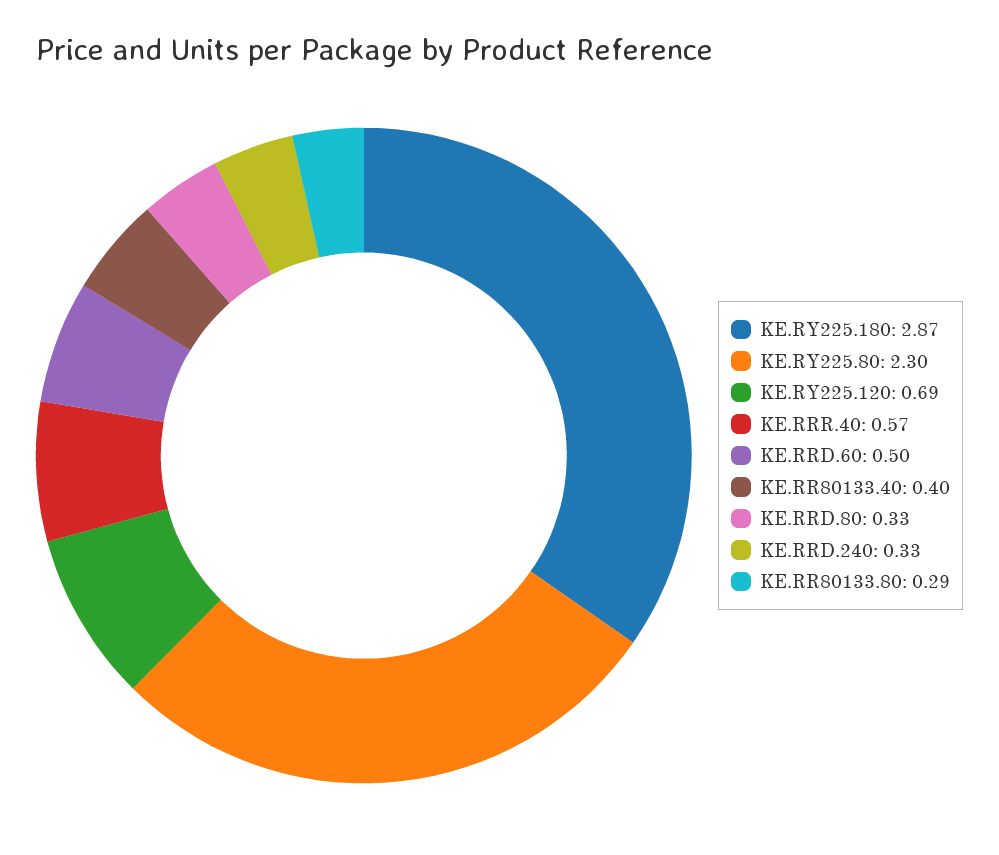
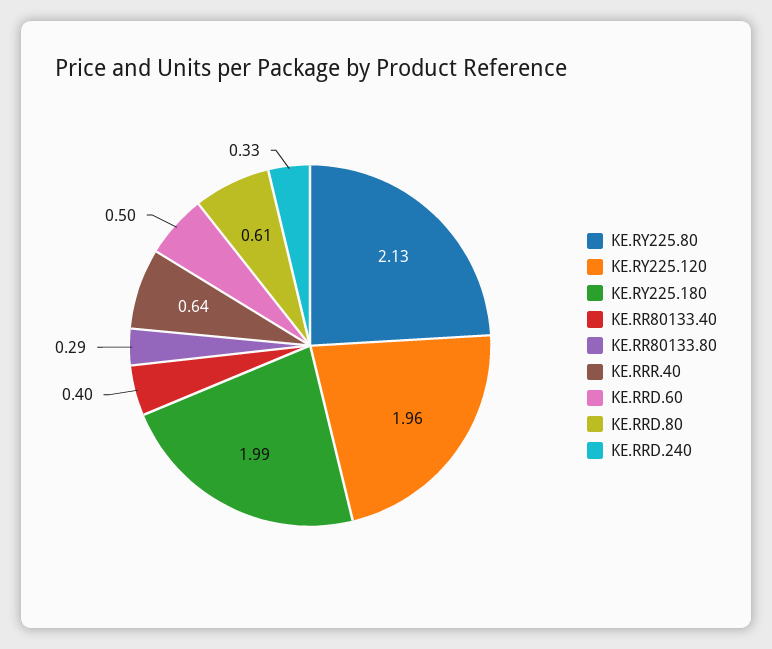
KE.RY225.180: 2.87 -> 1.99
KE.RY225.80: 2.3 -> 2.13
KE.RY225.120: 0.69 -> 1.96
KE.RRR.40: 0.57 -> 0.64
KE.RRD.80: 0.33 -> 0.61

